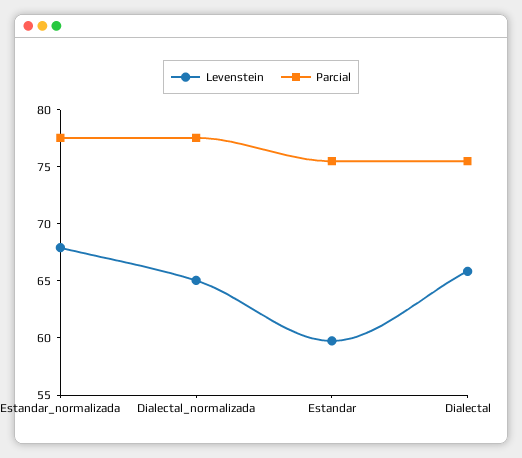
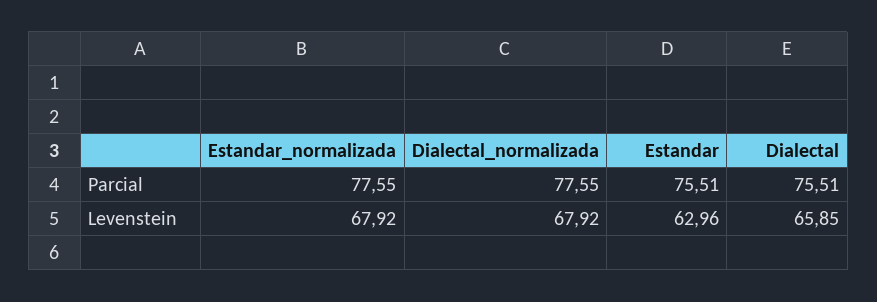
Levenstein, Dialectal_normalizada: 65 -> 67.92
Levenstein, Estandar: 60 -> 62.96

